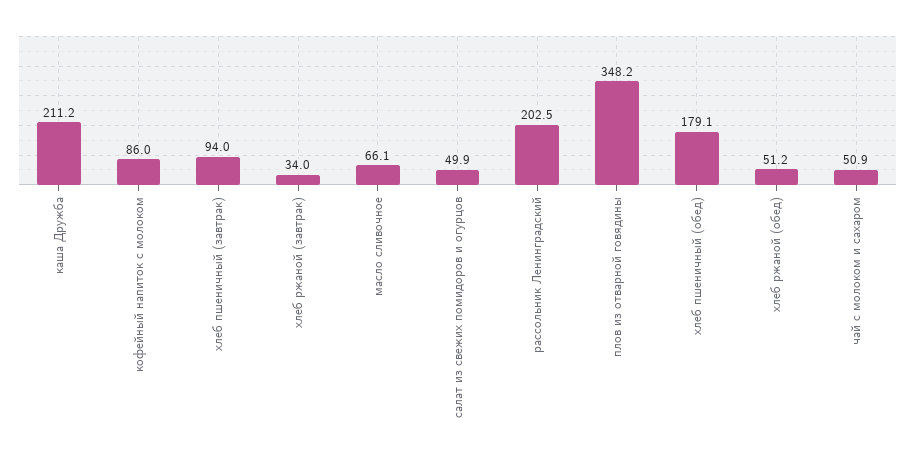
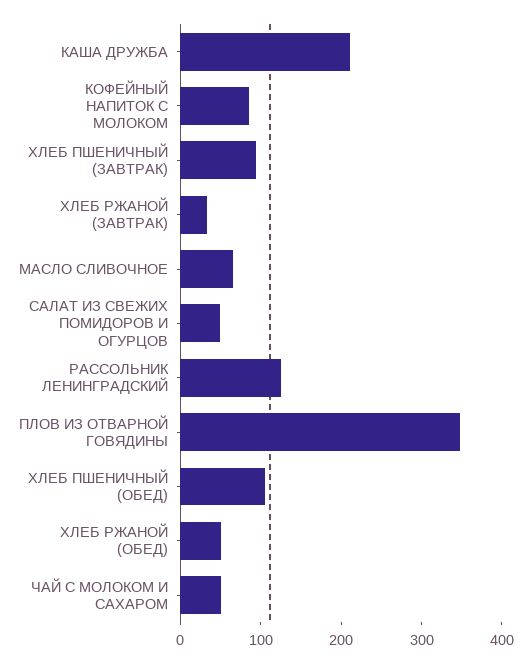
рассольник Ленинградский: 202.5 -> 120
хлеб пшеничный (обед): 179.1 -> 100

